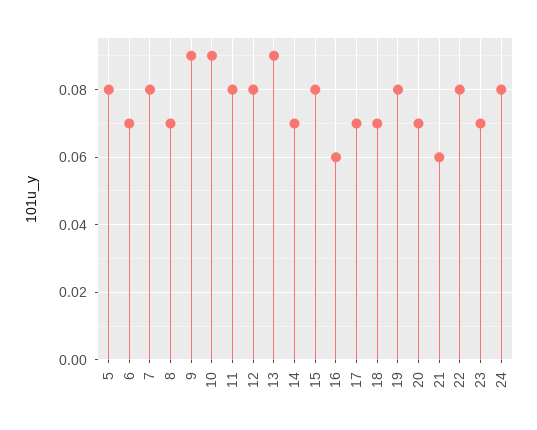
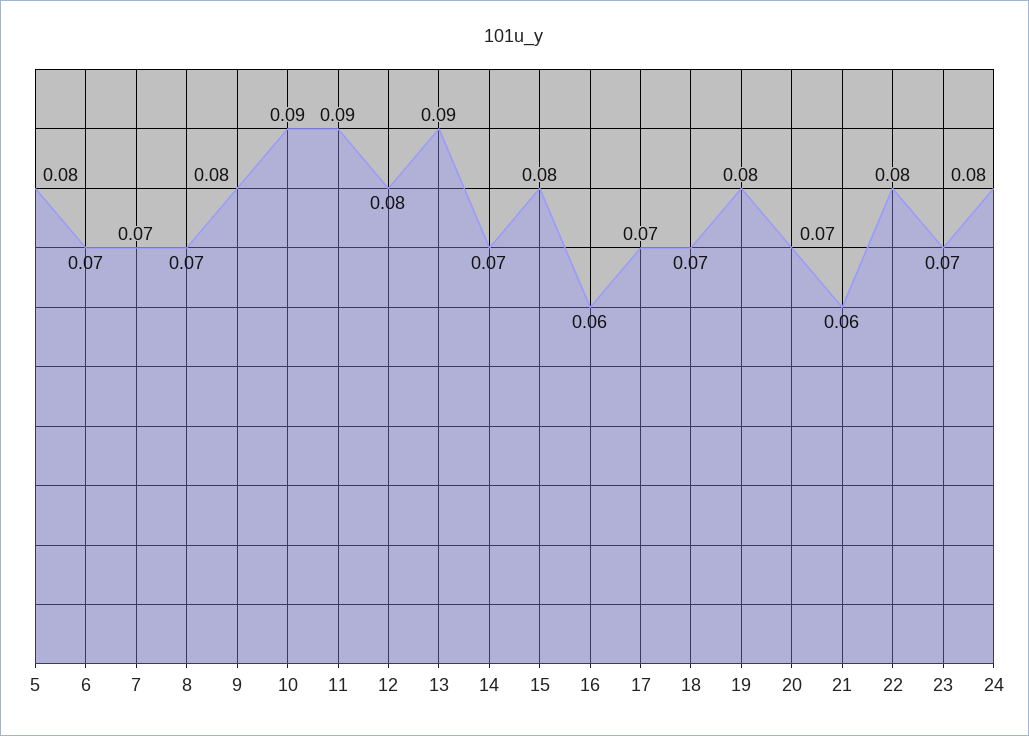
7: 0.08 -> 0.07
9: 0.09 -> 0.08
11: 0.08 -> 0.09

